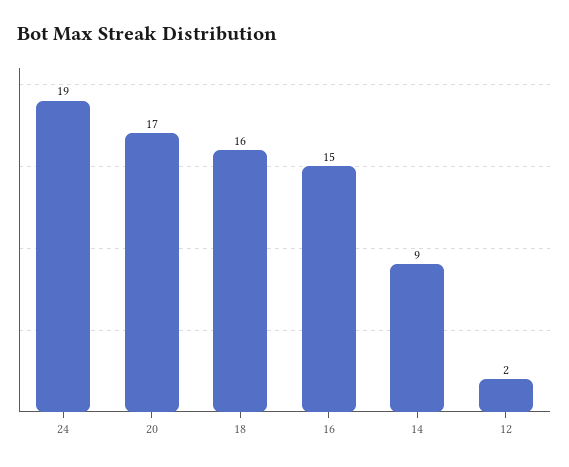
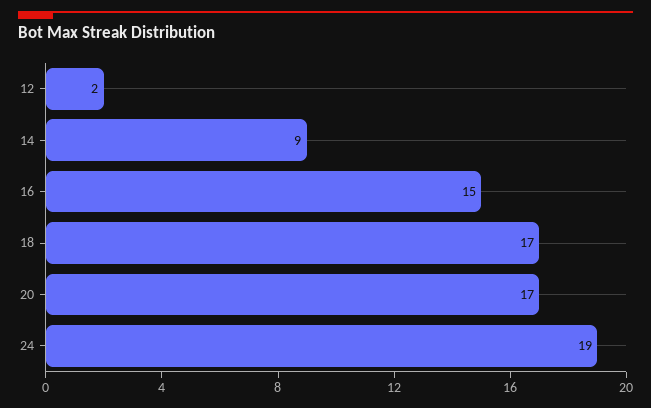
18: 16 -> 17

